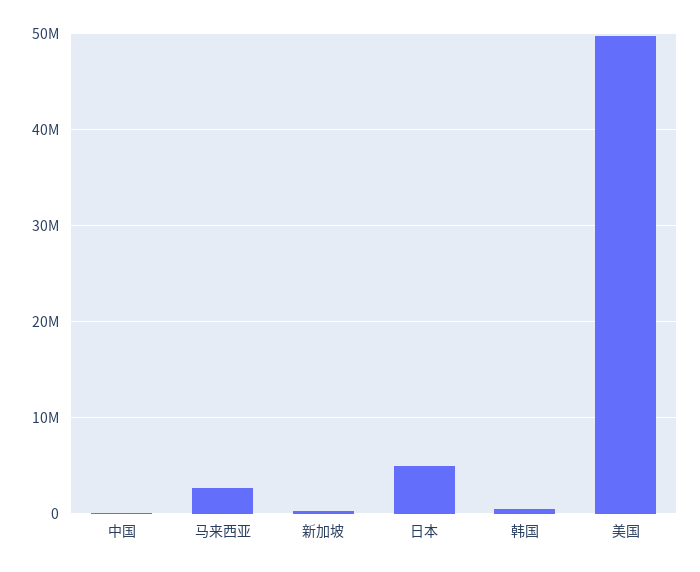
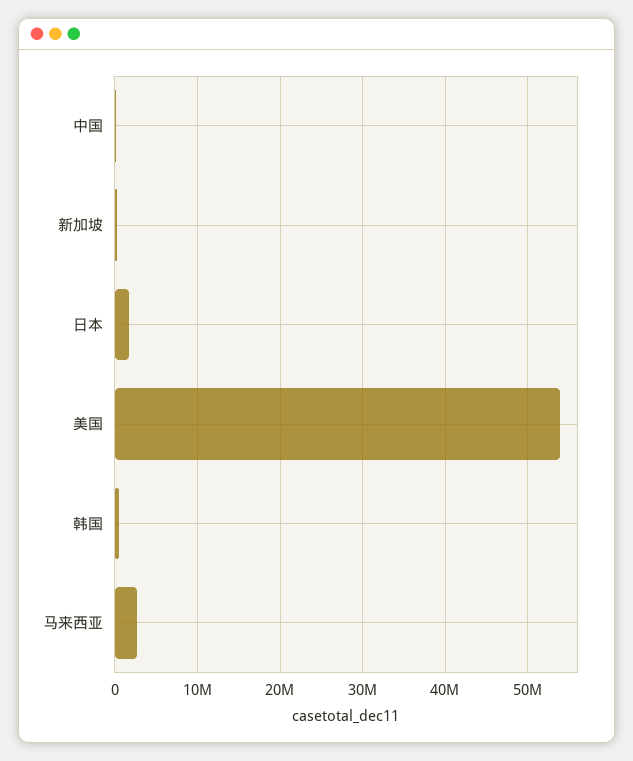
日本: 5000000 -> 2000000
美国: 50000000 -> 54000000

